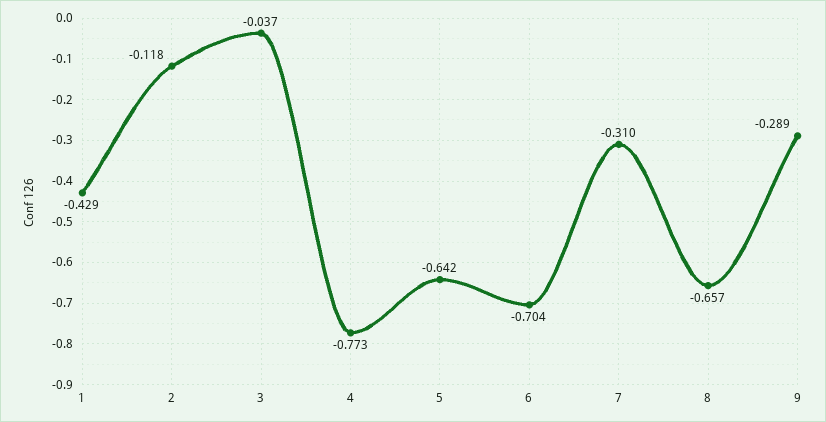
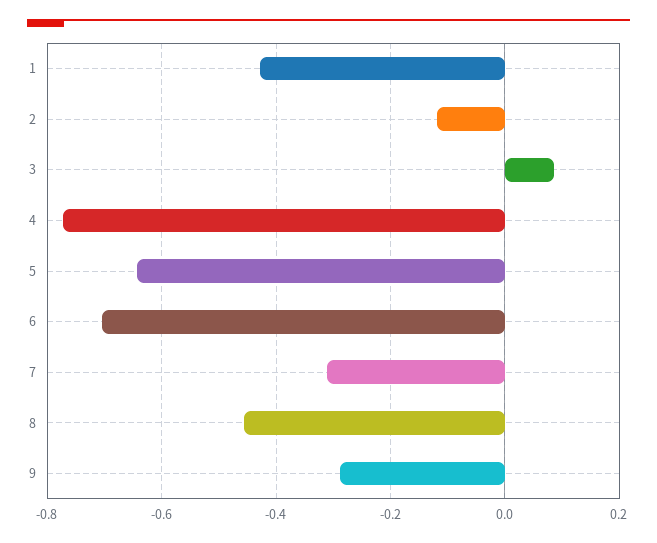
3: -0.037 -> 0.08
8: -0.657 -> -0.46

